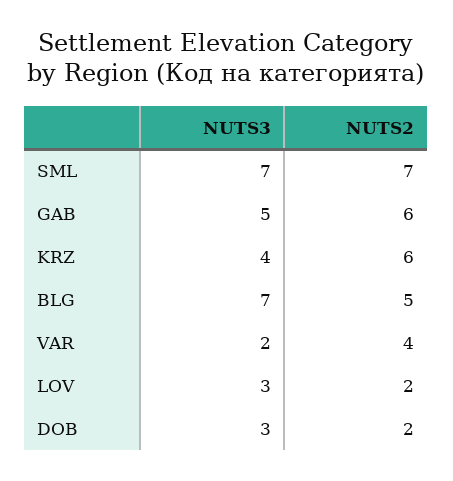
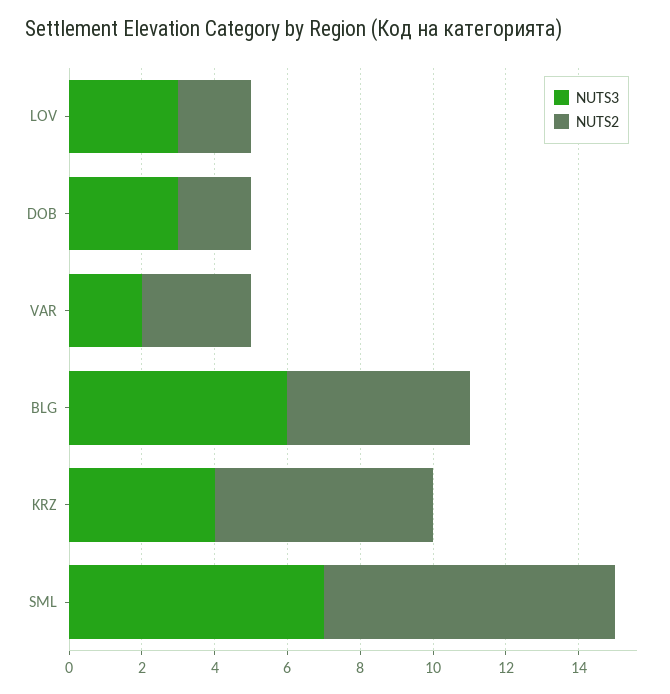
NUTS2, SML: 7 -> 8
NUTS3, GAB: 5 -> none
NUTS2, GAB: 6 -> none
NUTS3, BLG: 7 -> 6
NUTS2, VAR: 4 -> 3

